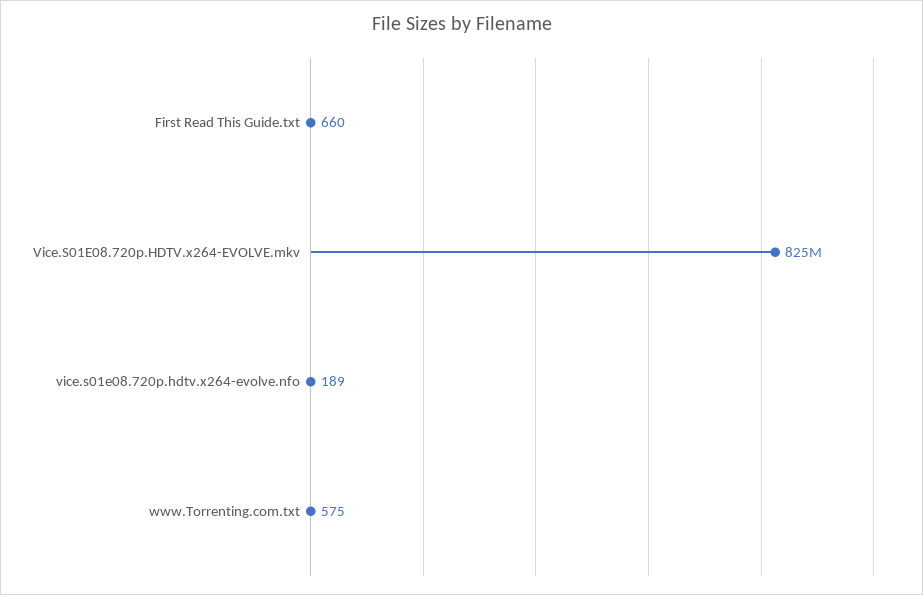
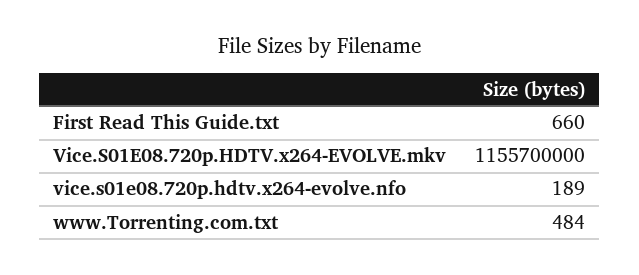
Vice.S01E08.720p.HDTV.x264-EVOLVE.mkv: 825000000 -> 1155700000
www.Torrenting.com.txt: 575 -> 484

